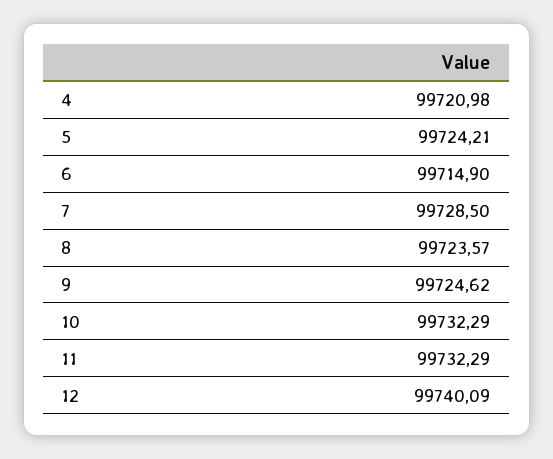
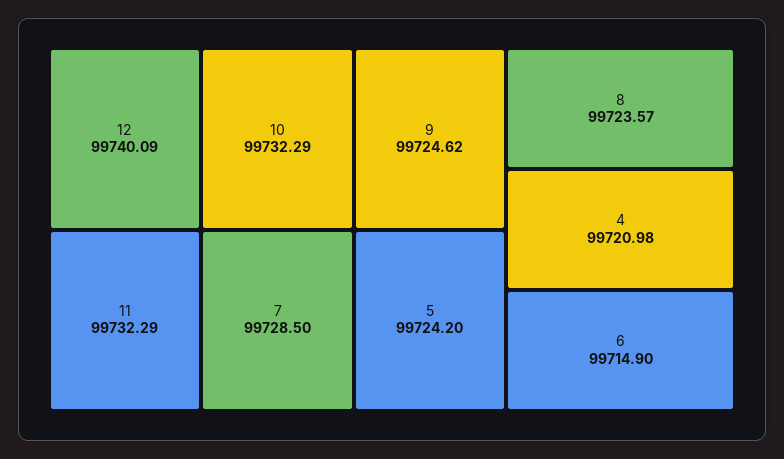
5: 99724.21 -> 99724.2

